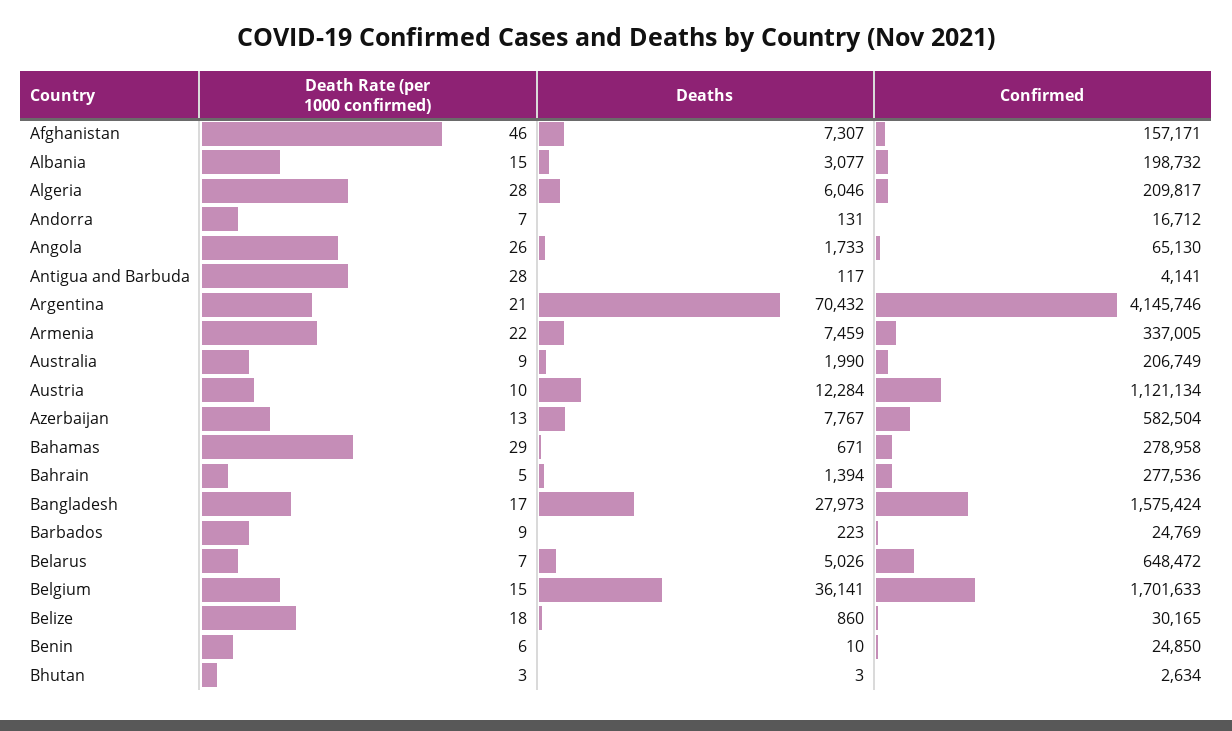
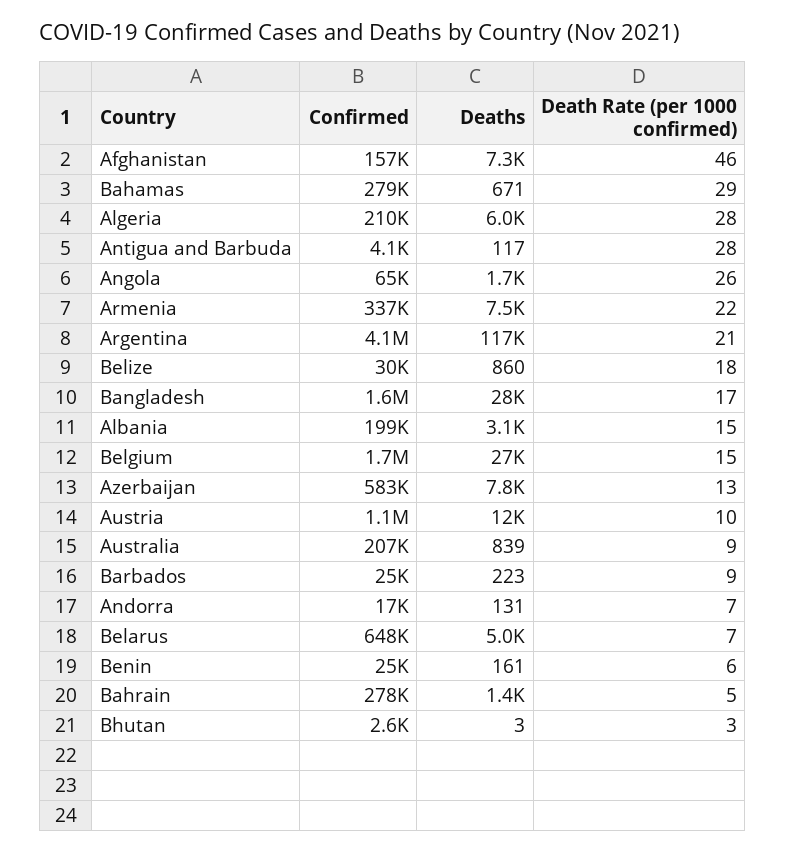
Deaths, Argentina: 70432 -> 117000
Deaths, Australia: 1990 -> 839
Deaths, Belgium: 36141 -> 27000
Deaths, Benin: 10 -> 161

